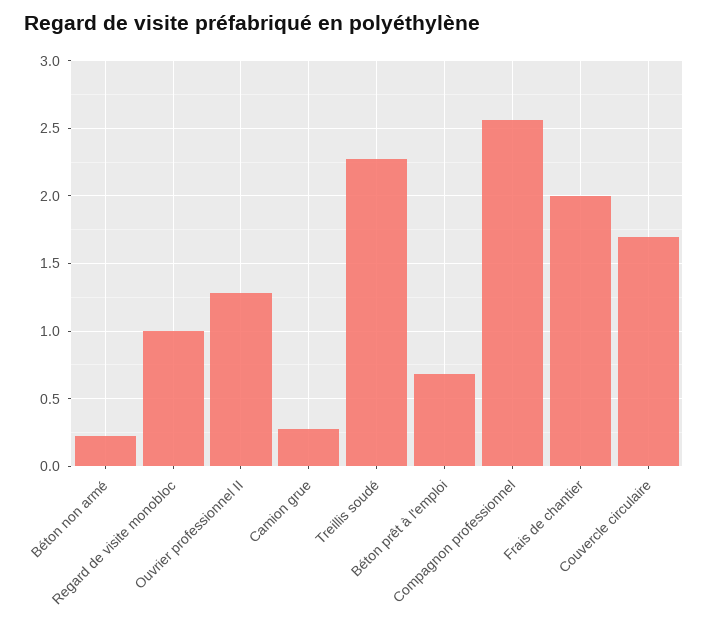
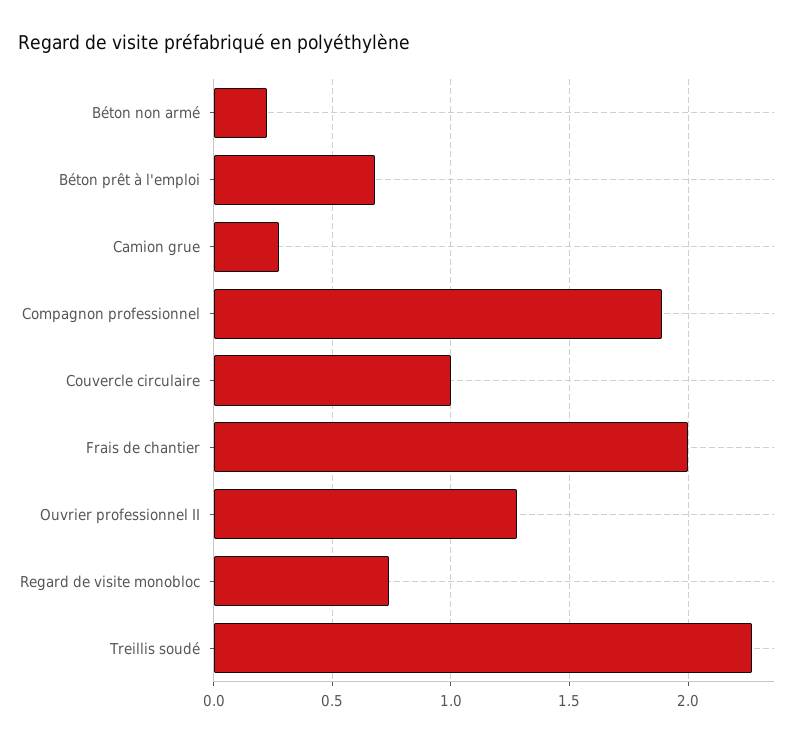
Regard de visite monobloc: 1 -> 0.75
Compagnon professionnel: 2.55 -> 1.9
Couvercle circulaire: 1.7 -> 1

